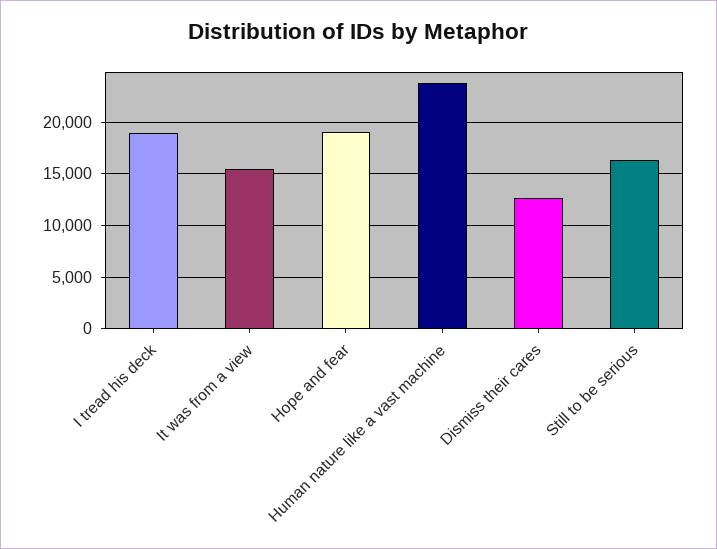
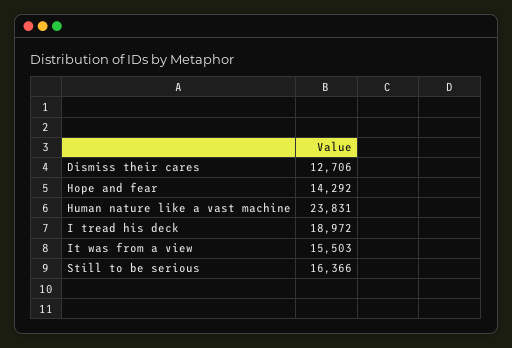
Hope and fear: 19000 -> 14292

